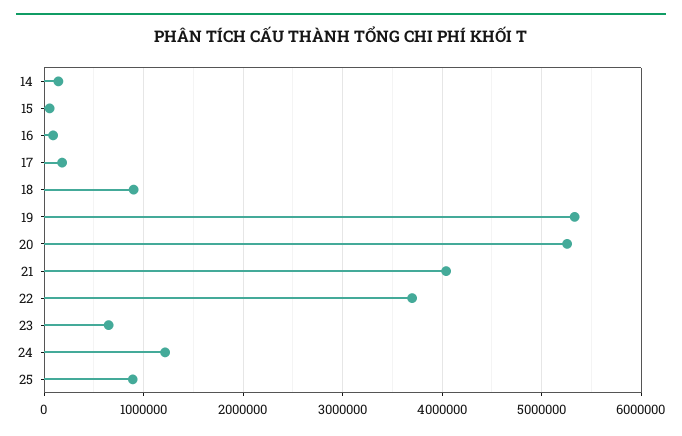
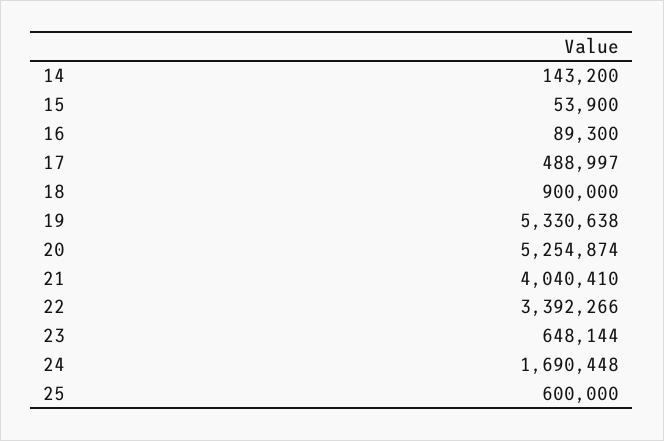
17: 200000 -> 488997
22: 3700000 -> 3392266
24: 1200000 -> 1690448
25: 900000 -> 600000

